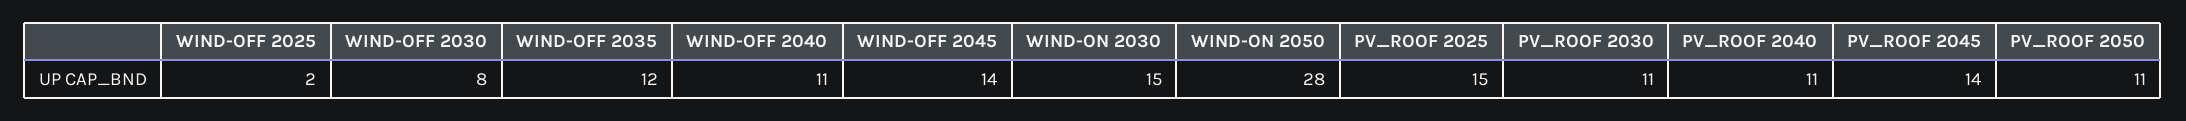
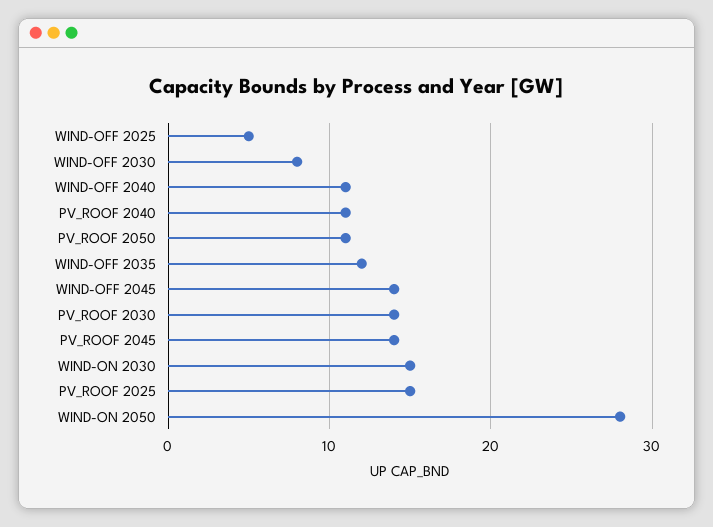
WIND-OFF 2025: 2 -> 5
PV_ROOF 2030: 11 -> 14

